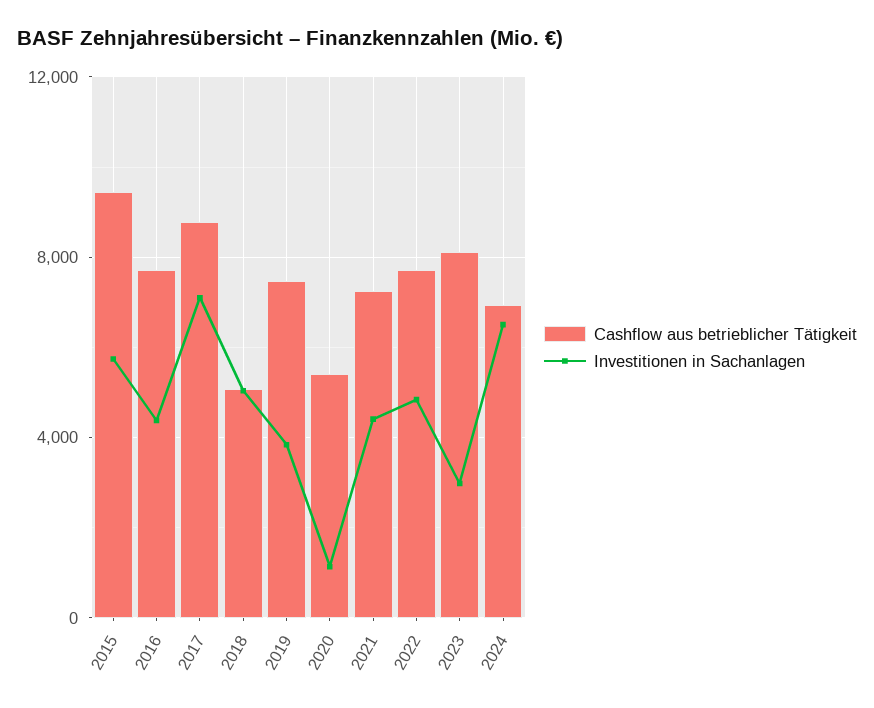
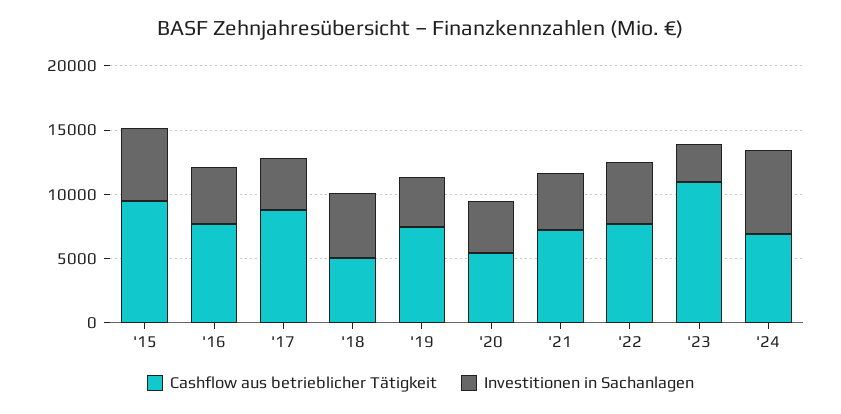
Investitionen in Sachanlagen, 2017: 7000 -> 4000
Investitionen in Sachanlagen, 2020: 1000 -> 4000
Cashflow aus betrieblicher Tätigkeit, 2023: 8000 -> 11000

